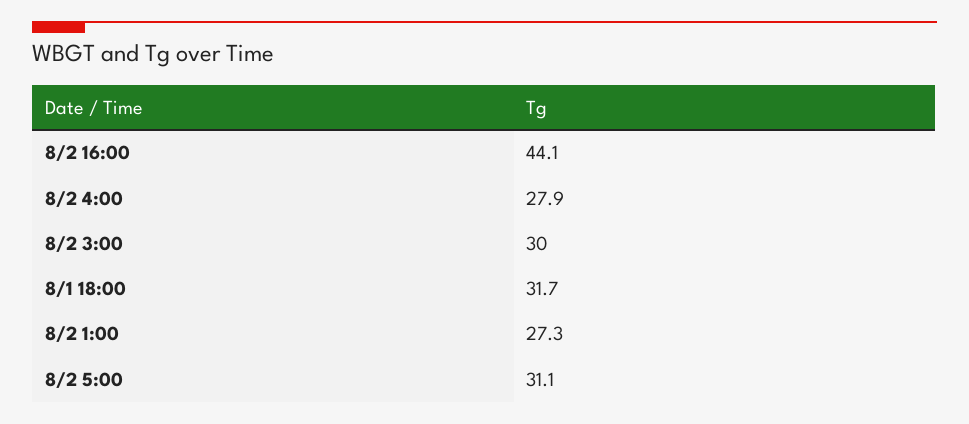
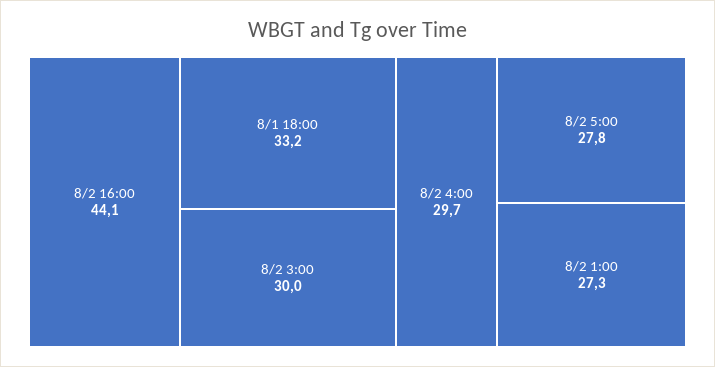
8/2 4:00: 27.9 -> 29.7
8/1 18:00: 31.7 -> 33.2
8/2 5:00: 31.1 -> 27.8

